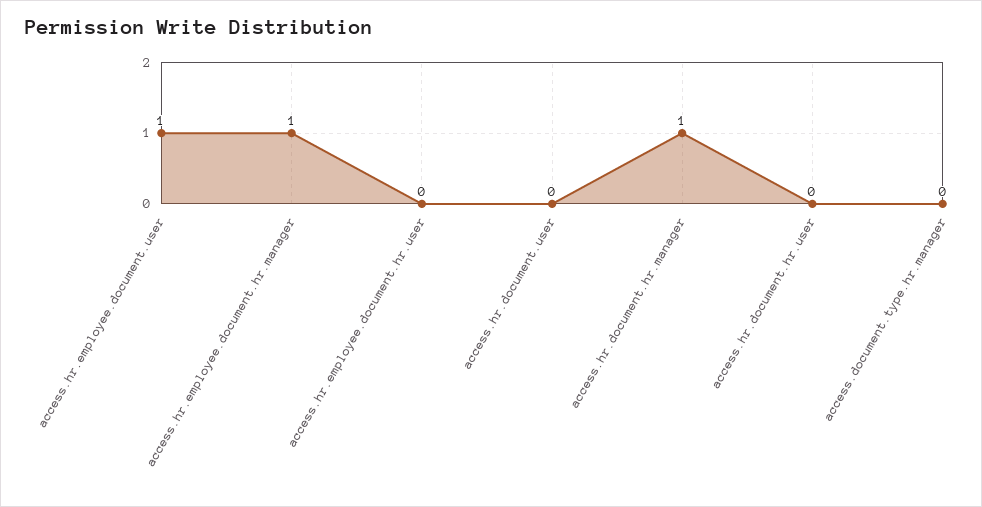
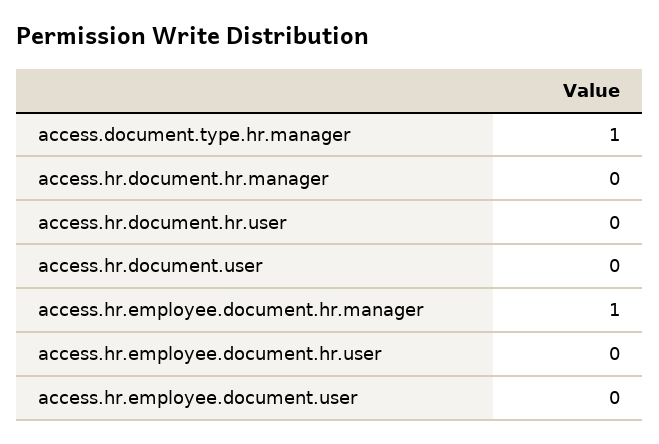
access.hr.employee.document.user: 1 -> 0
access.hr.document.hr.manager: 1 -> 0
access.document.type.hr.manager: 0 -> 1

